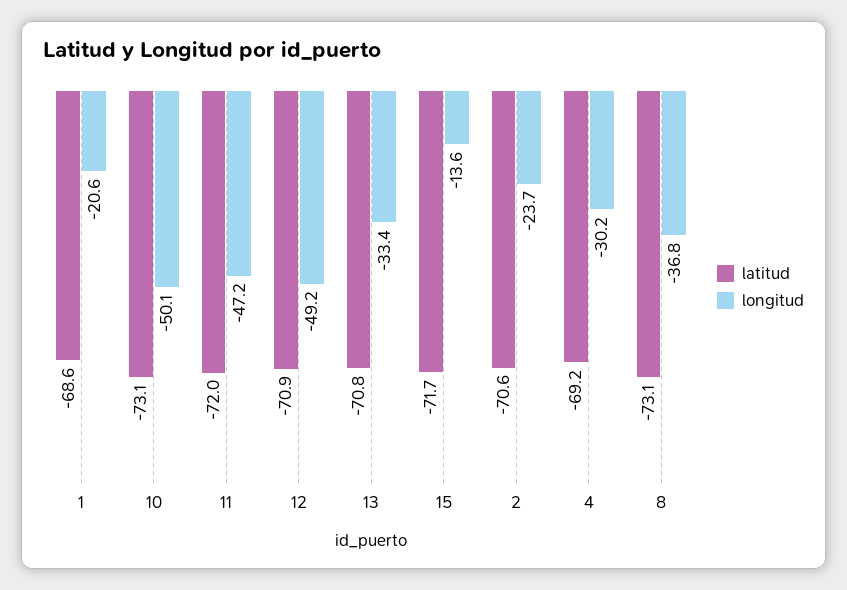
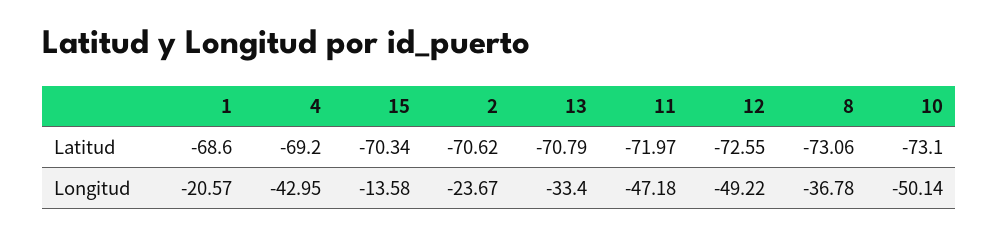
latitud, 12: -70.9 -> -72.55
latitud, 15: -71.7 -> -70.34
longitud, 4: -30.2 -> -42.95

